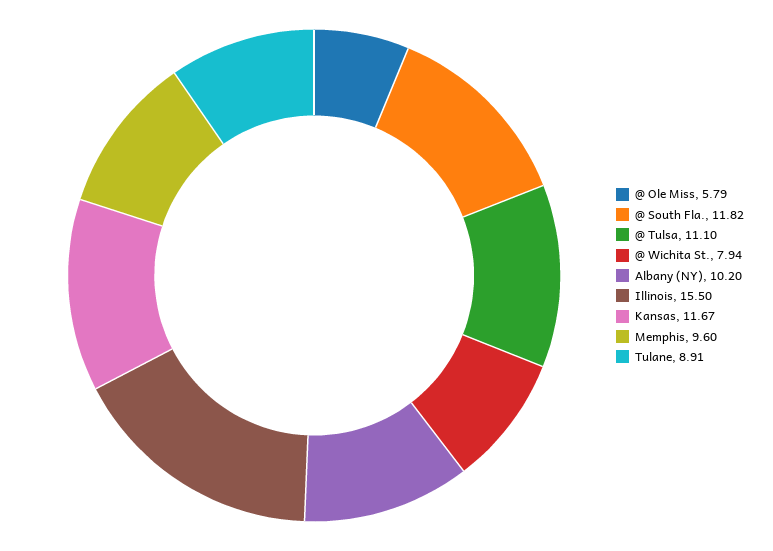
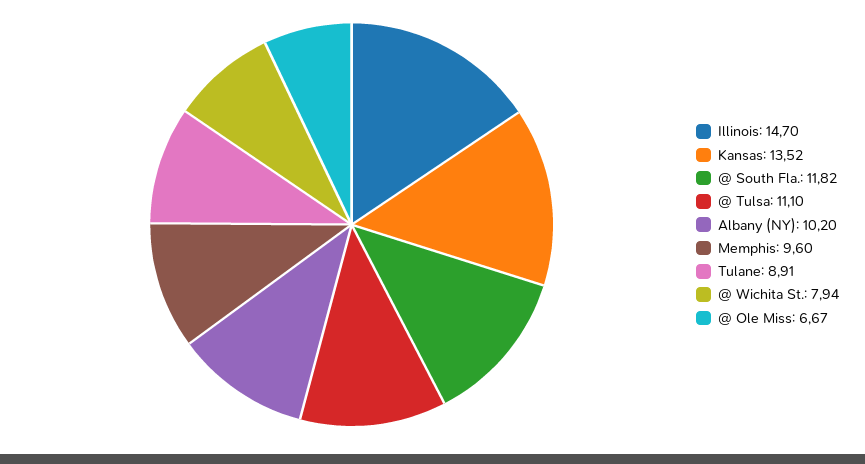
@ Ole Miss: 5.79 -> 6.67
Illinois: 15.5 -> 14.7
Kansas: 11.67 -> 13.52

